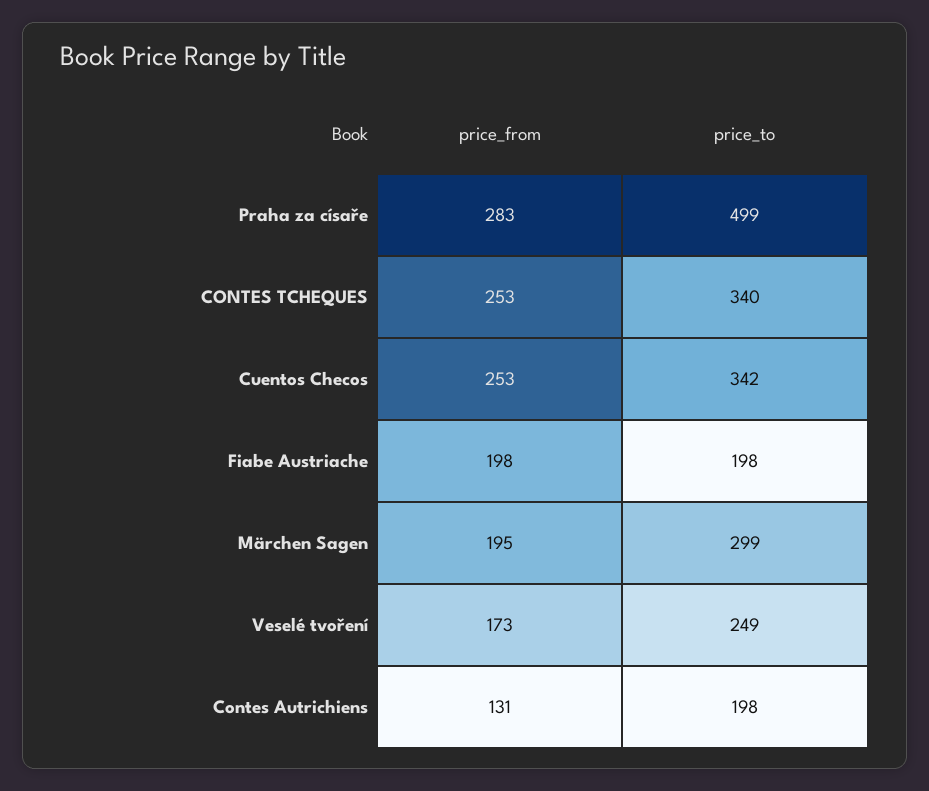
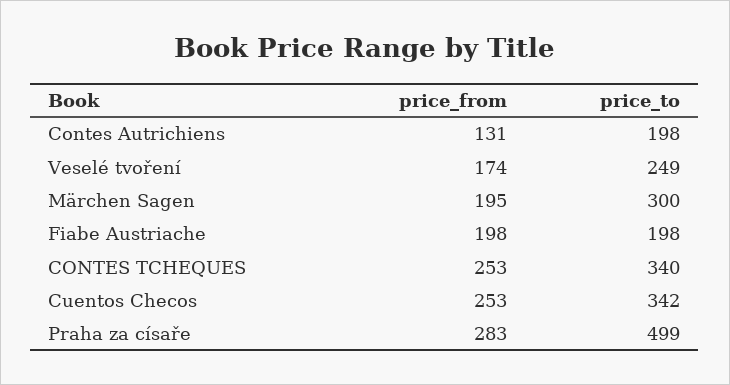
price_to, Märchen Sagen: 299 -> 300
price_from, Veselé tvoření: 173 -> 174

